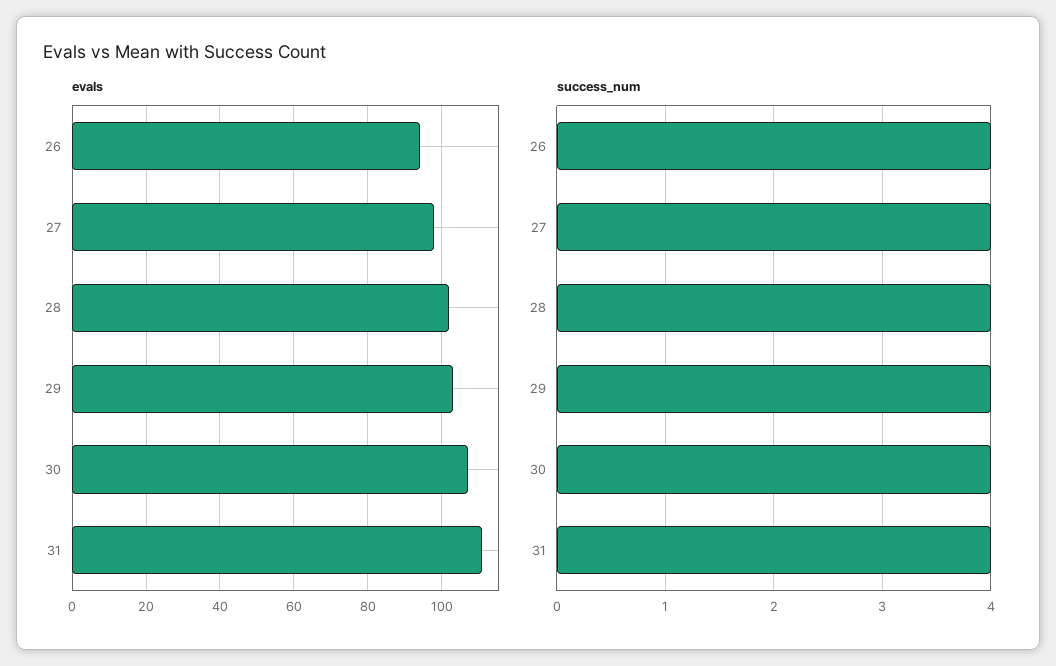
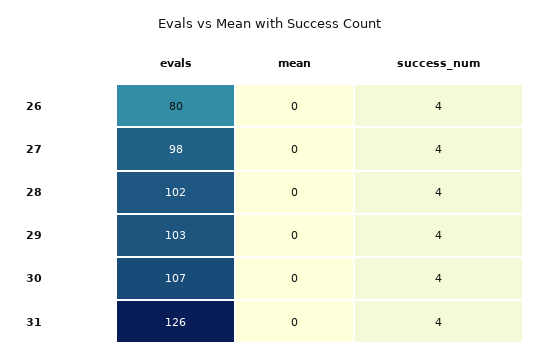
evals, 26: 95 -> 80
evals, 31: 110 -> 126
mean, 26: none -> 0
mean, 27: none -> 0
mean, 28: none -> 0
mean, 29: none -> 0
mean, 30: none -> 0
mean, 31: none -> 0

